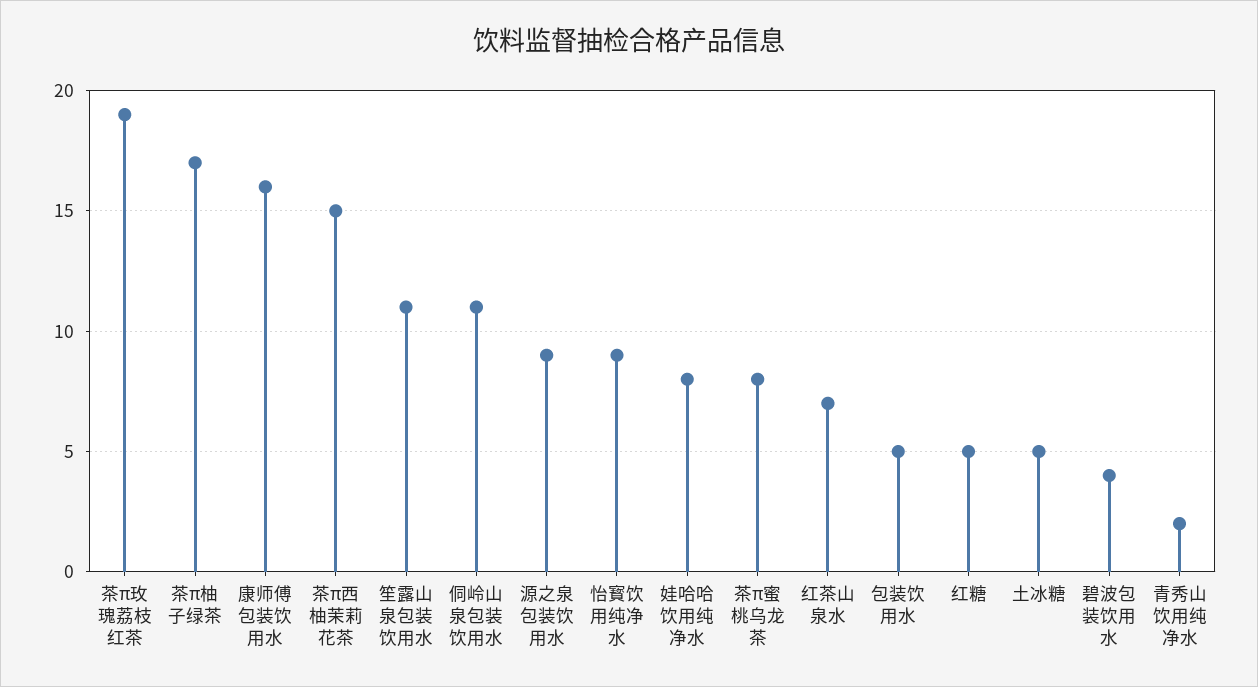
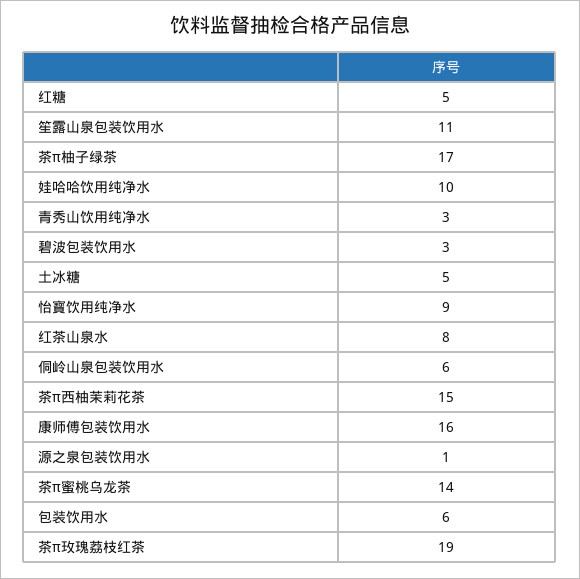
侗岭山泉包装饮用水: 11 -> 6
源之泉包装饮用水: 9 -> 1
娃哈哈饮用纯净水: 8 -> 10
茶π蜜桃乌龙茶: 8 -> 14
红茶山泉水: 7 -> 8
包装饮用水: 5 -> 6
碧波包装饮用水: 4 -> 3
青秀山饮用纯净水: 2 -> 3

